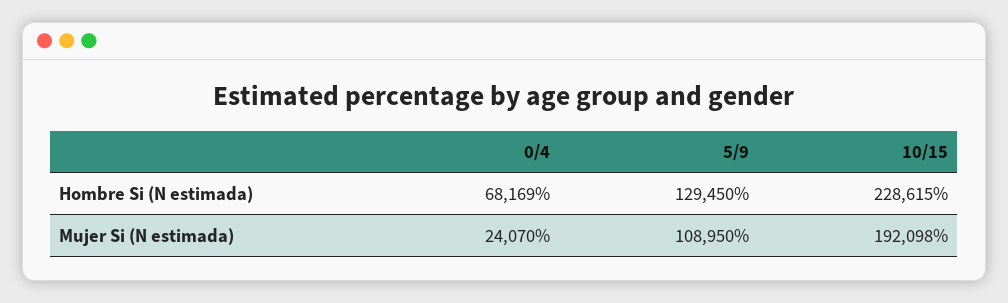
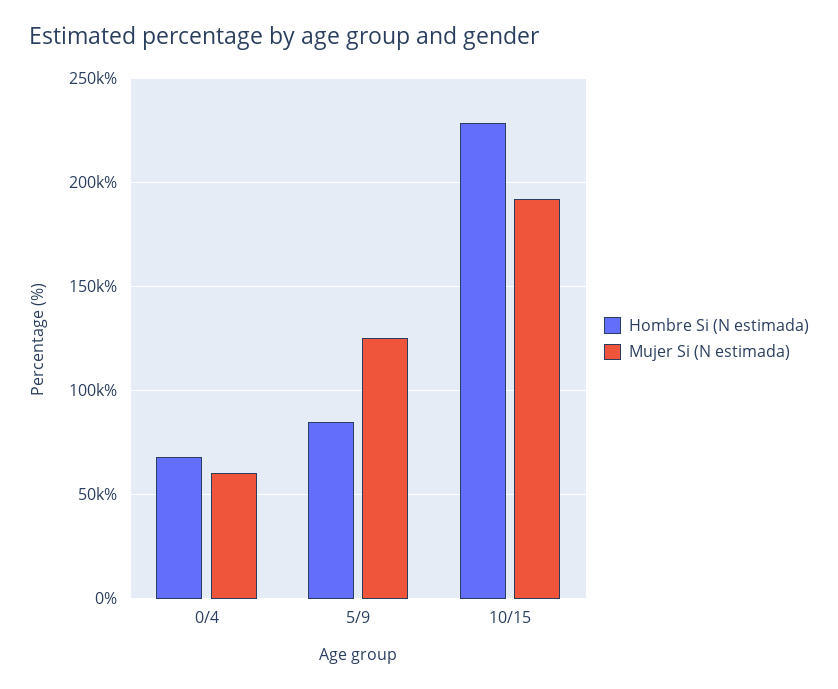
Hombre Si (N estimada), 5/9: 129450 -> 85000
Mujer Si (N estimada), 0/4: 24070 -> 60000
Mujer Si (N estimada), 5/9: 108950 -> 125000

